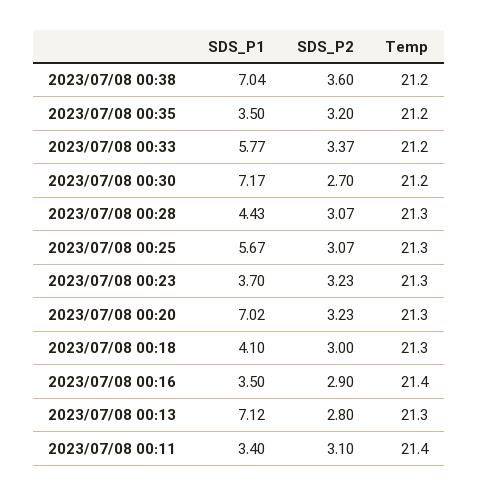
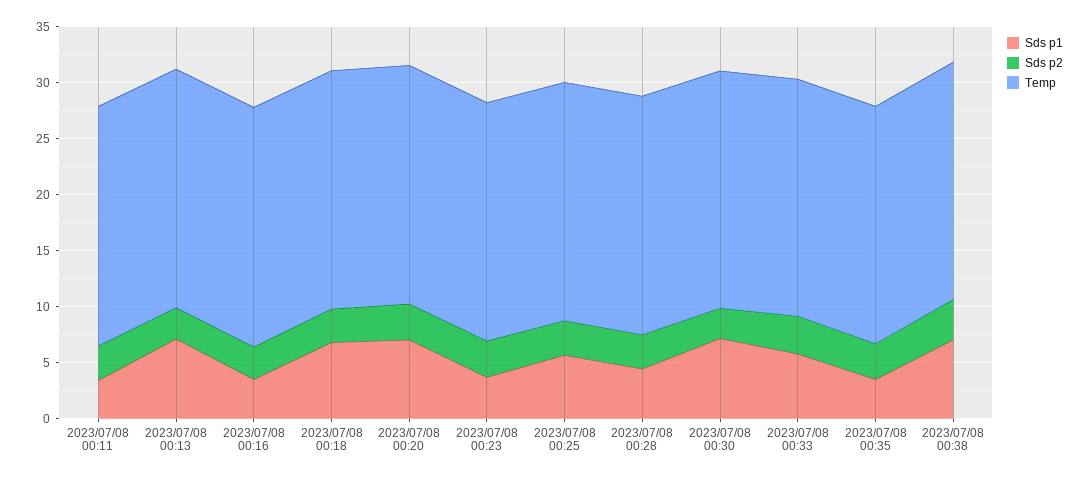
SDS_P1, 2023/07/08 00:18: 4.1 -> 7

